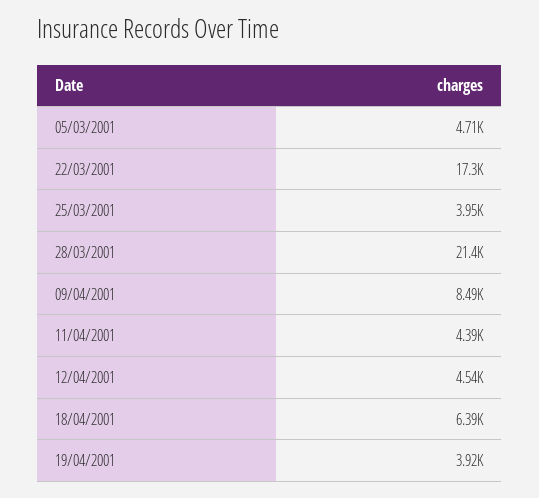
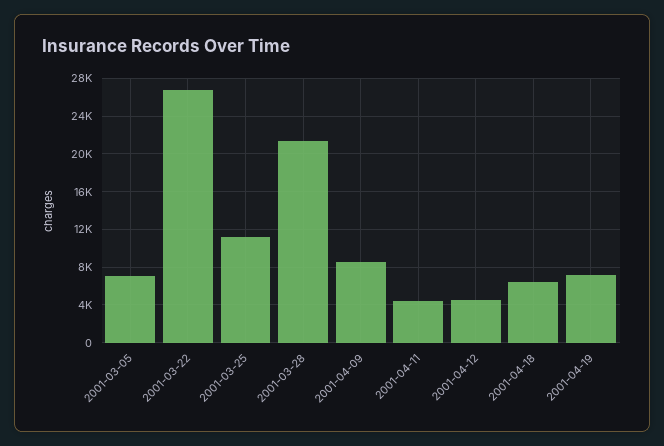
05/03/2001: 4710 -> 7000
22/03/2001: 17300 -> 27000
25/03/2001: 3950 -> 11000
19/04/2001: 3920 -> 7000

